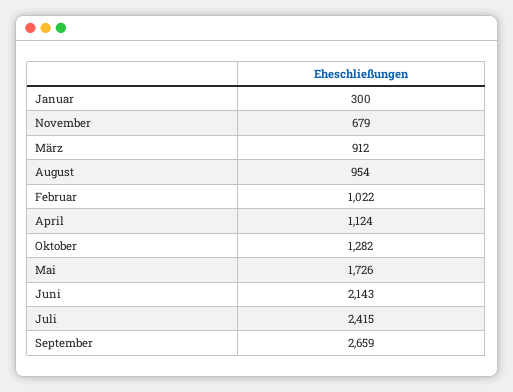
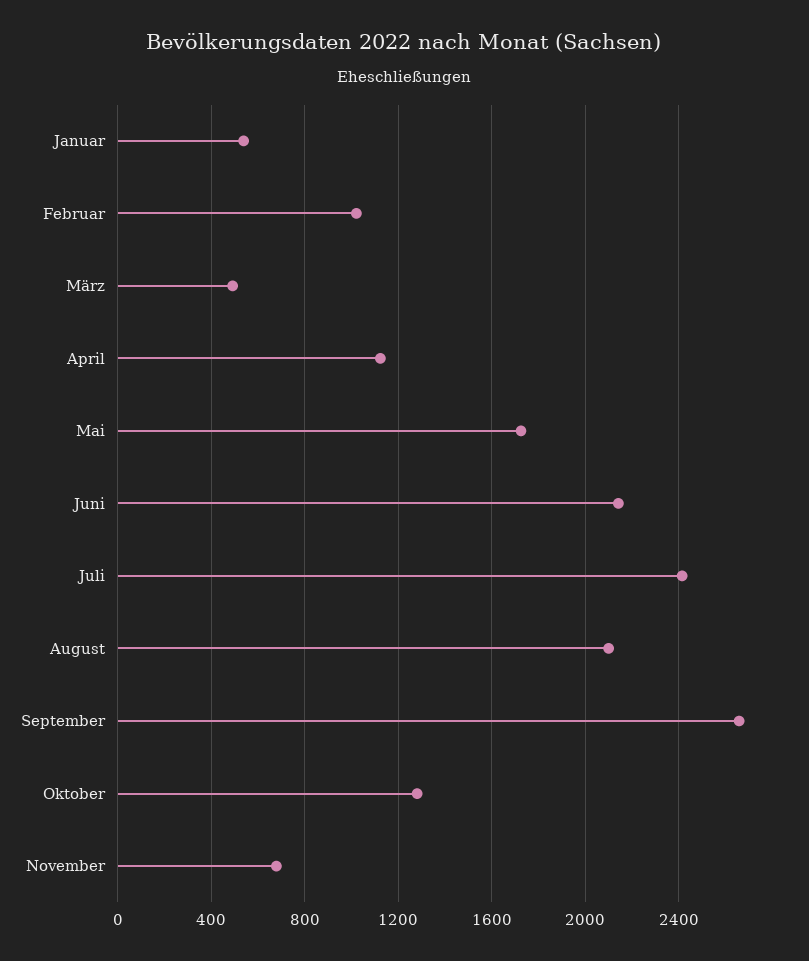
Januar: 300 -> 550
März: 912 -> 500
August: 954 -> 2100

